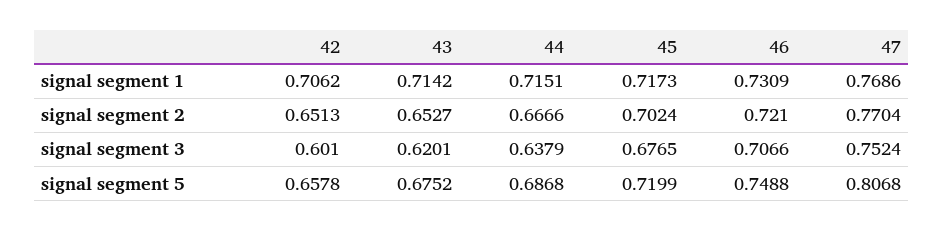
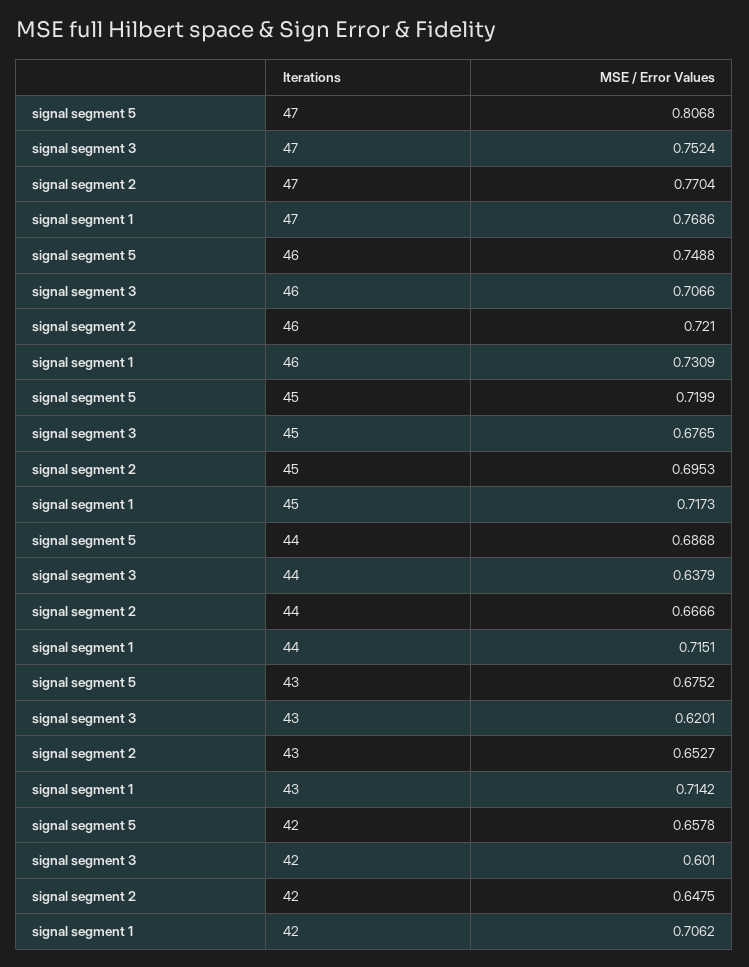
42, signal segment 2: 0.6513 -> 0.6475
45, signal segment 2: 0.7024 -> 0.6953

